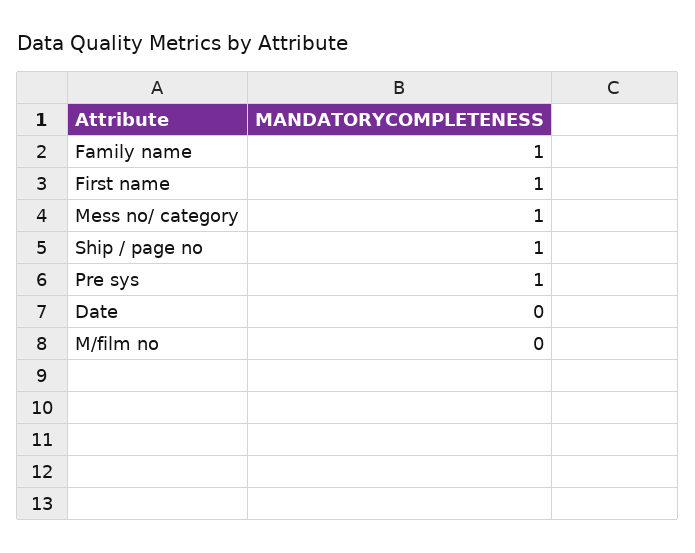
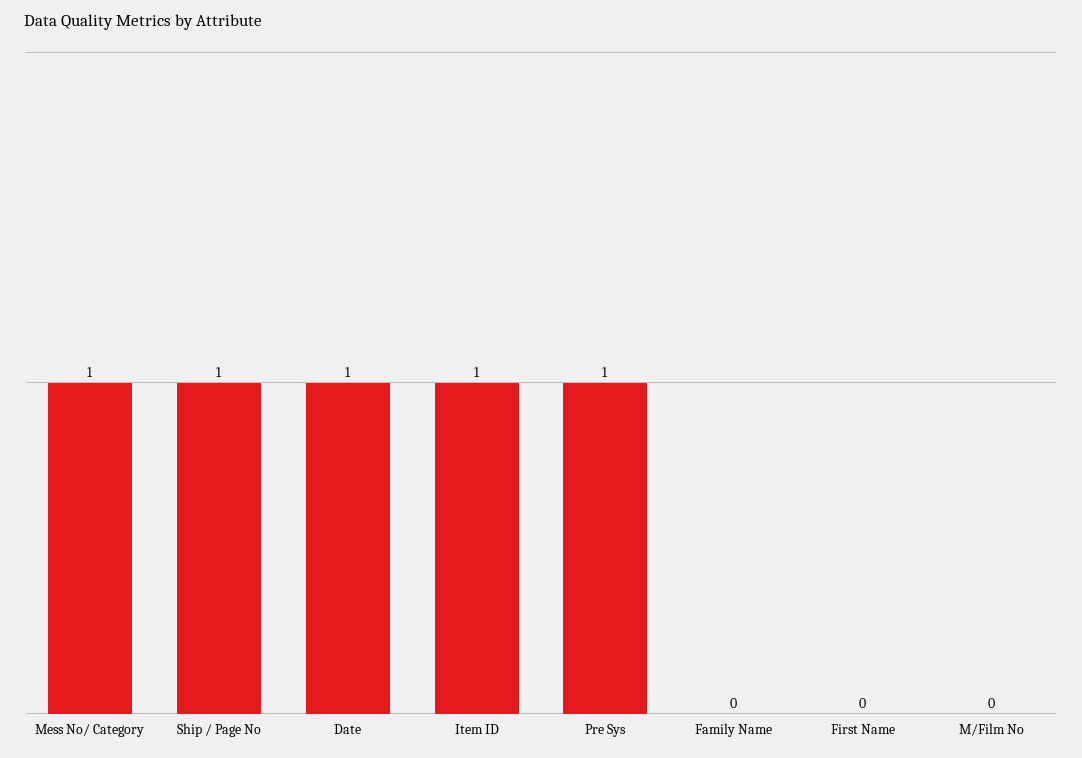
Family name: 1 -> 0
First name: 1 -> 0
Date: 0 -> 1
Item ID: none -> 1

